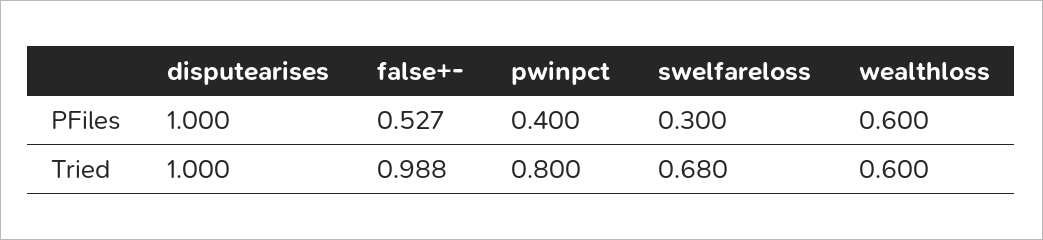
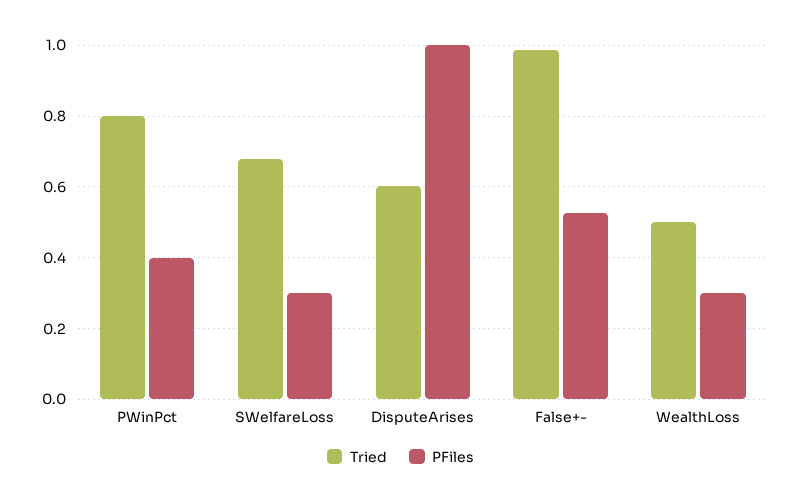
PFiles, wealthloss: 0.6 -> 0.3
Tried, disputearises: 1 -> 0.6
Tried, wealthloss: 0.6 -> 0.5

